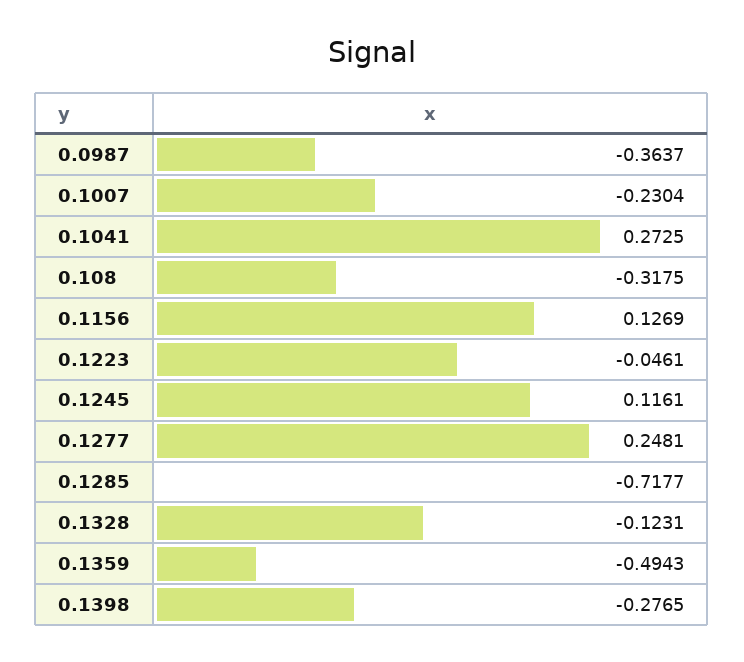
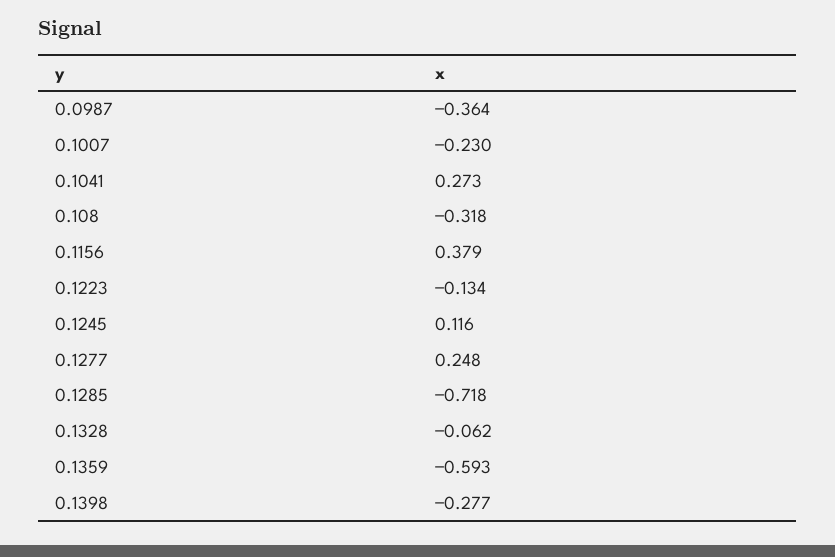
0.1156: 0.1269 -> 0.379
0.1223: -0.0461 -> -0.134
0.1328: -0.1231 -> -0.062
0.1359: -0.4943 -> -0.593

